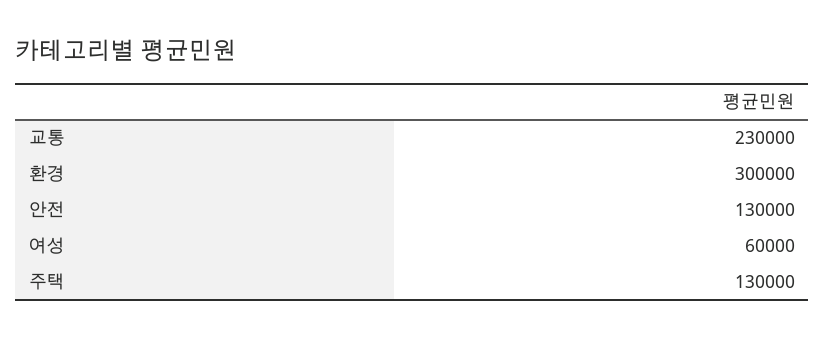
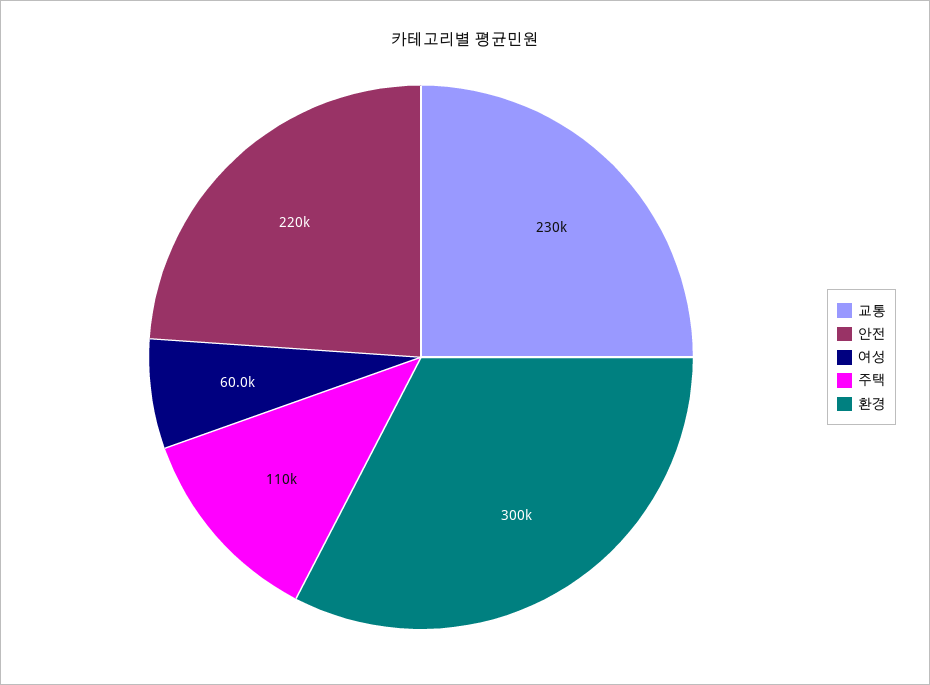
안전: 130000 -> 220000
주택: 130000 -> 110000

